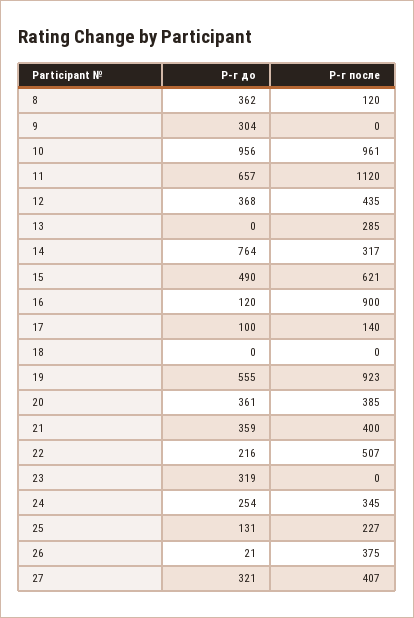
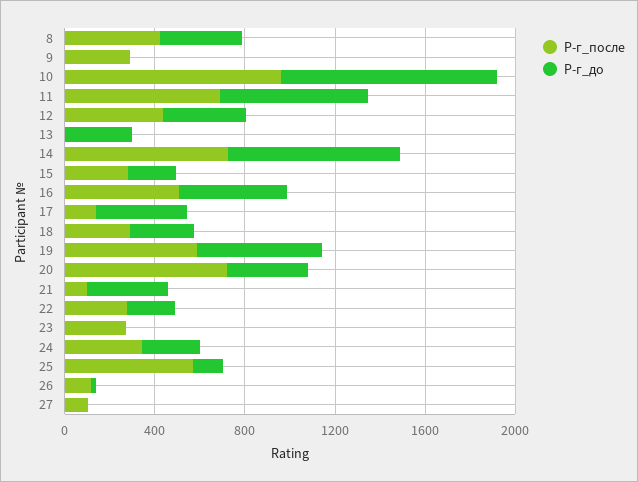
Р-г после, 8: 120 -> 400
Р-г до, 9: 304 -> 0
Р-г после, 9: 0 -> 300
Р-г после, 11: 1120 -> 700
Р-г до, 13: 0 -> 300
Р-г после, 13: 285 -> 0
Р-г после, 14: 317 -> 700
Р-г до, 15: 490 -> 200
Р-г после, 15: 621 -> 300
Р-г до, 16: 120 -> 500
Р-г после, 16: 900 -> 500
Р-г до, 17: 100 -> 400
Р-г до, 18: 0 -> 300
Р-г после, 18: 0 -> 300
Р-г после, 19: 923 -> 600
Р-г после, 20: 385 -> 700
Р-г после, 21: 400 -> 100
Р-г после, 22: 507 -> 300
Р-г до, 23: 319 -> 0
Р-г после, 23: 0 -> 300
Р-г после, 25: 227 -> 600
Р-г после, 26: 375 -> 100
Р-г до, 27: 321 -> 0
Р-г после, 27: 407 -> 100

